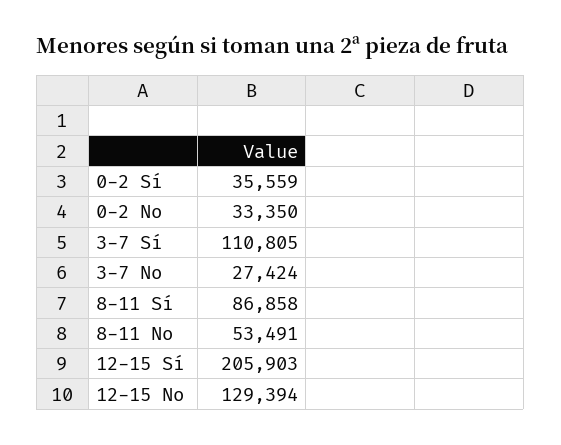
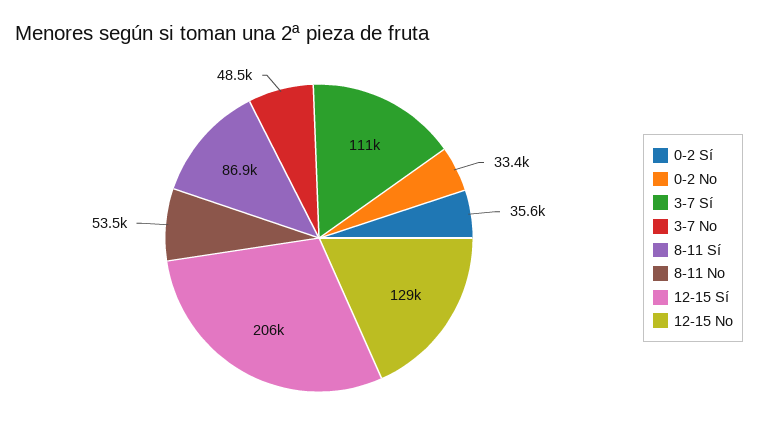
3-7 No: 27424 -> 48500

